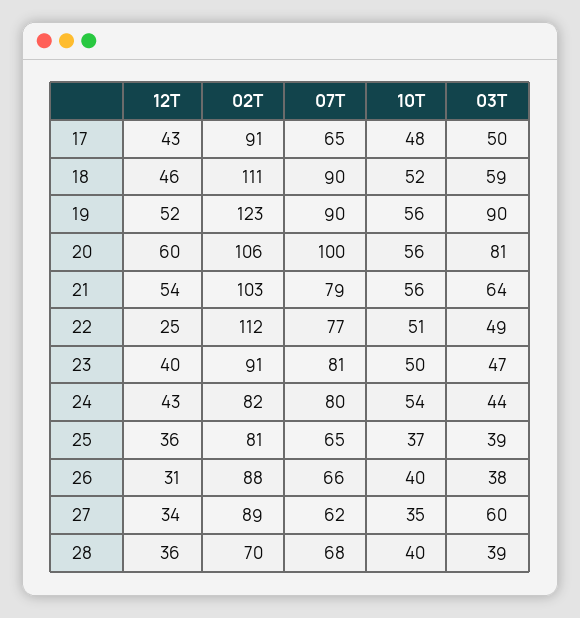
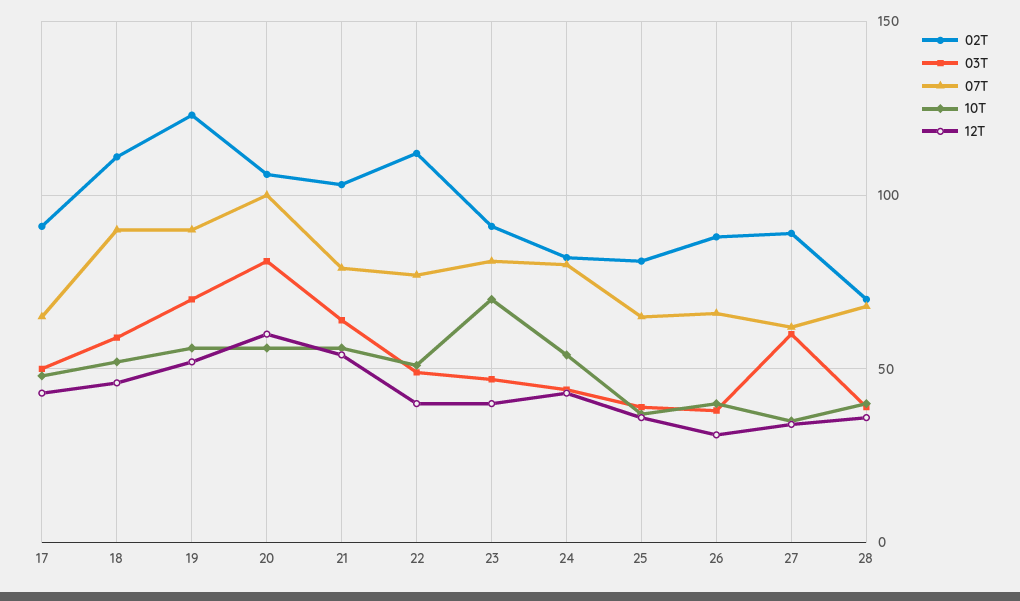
03T, 19: 90 -> 70
12T, 22: 25 -> 40
10T, 23: 50 -> 70

